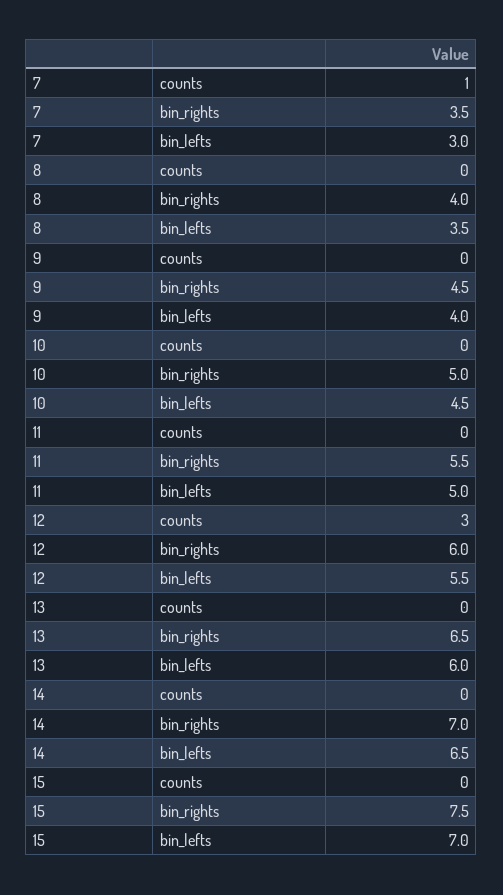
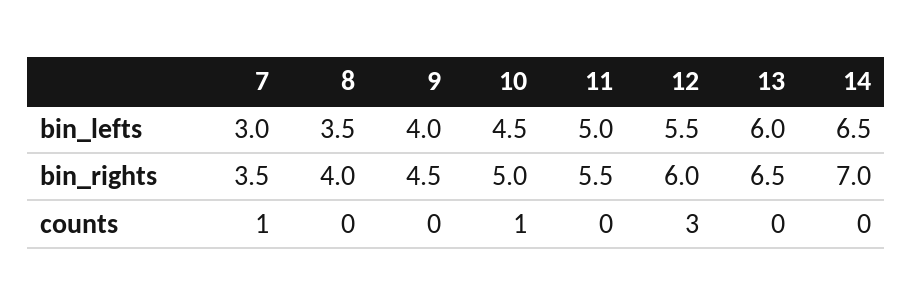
10, counts: 0 -> 1
15, counts: 0 -> none
15, bin_rights: 7.5 -> none
15, bin_lefts: 7 -> none

